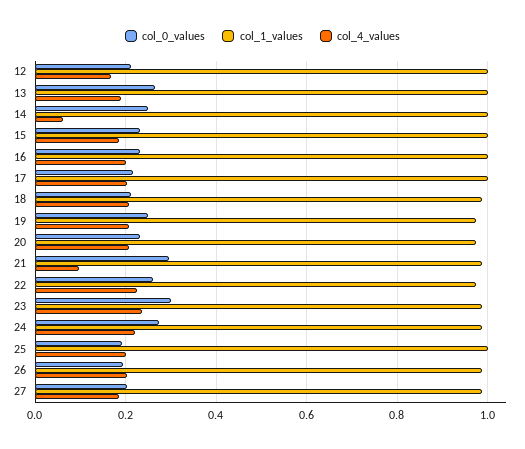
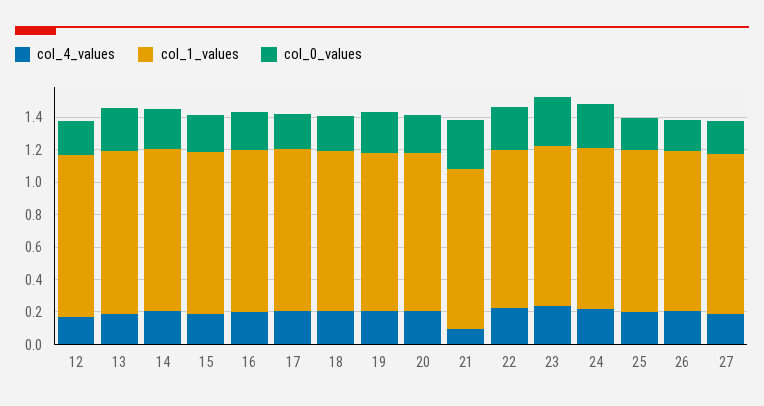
col_4_values, 14: 0.06 -> 0.2

